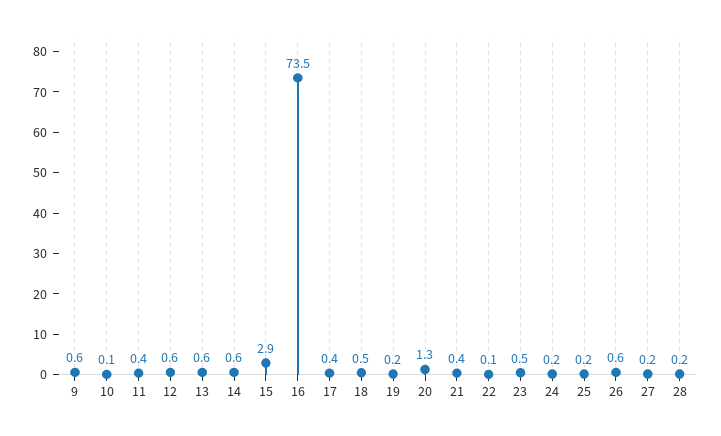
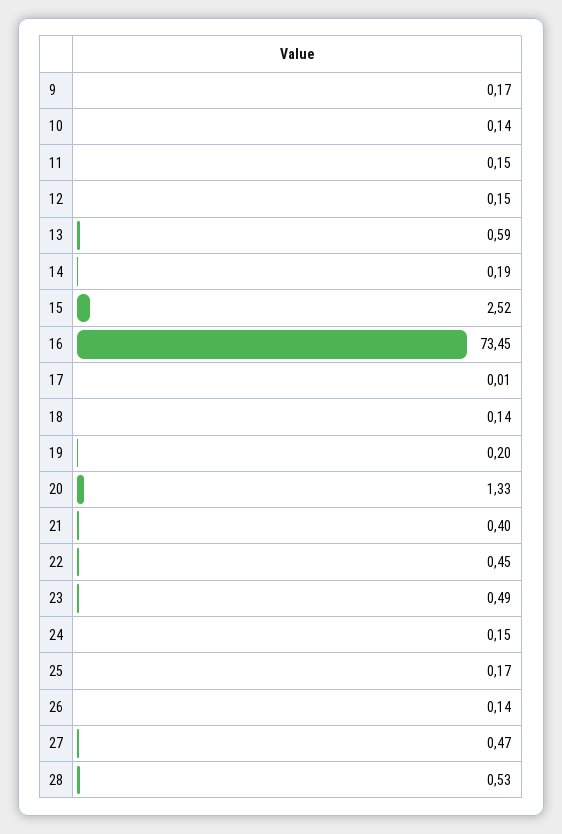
9: 0.6 -> 0.17
11: 0.4 -> 0.15
12: 0.6 -> 0.15
14: 0.6 -> 0.19
15: 2.9 -> 2.52
17: 0.4 -> 0.01
18: 0.5 -> 0.14
22: 0.1 -> 0.45
26: 0.6 -> 0.14
27: 0.2 -> 0.47
28: 0.2 -> 0.53

